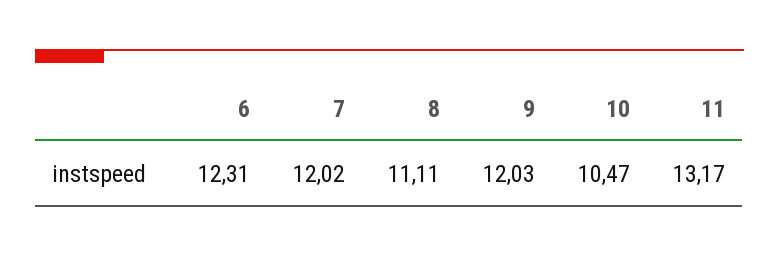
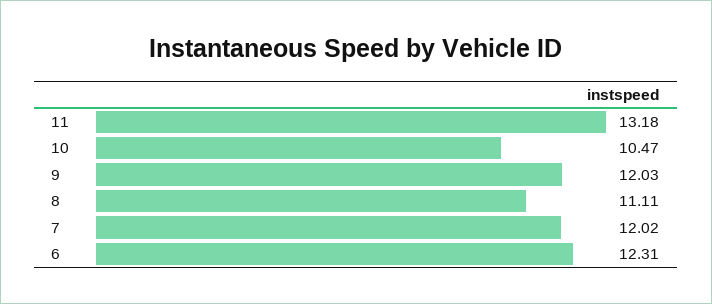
11: 13.17 -> 13.18

